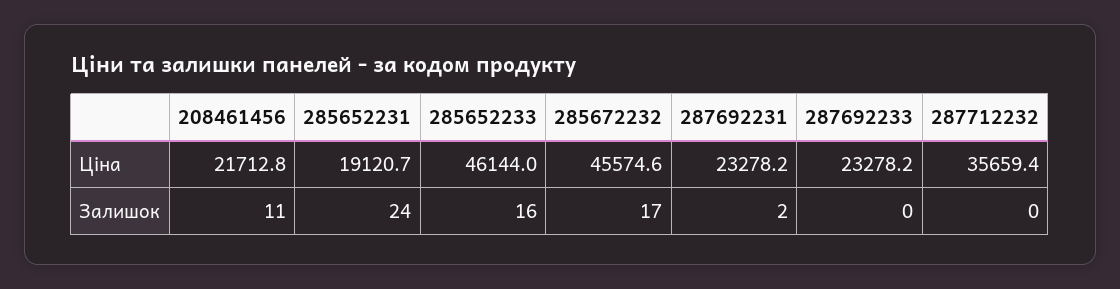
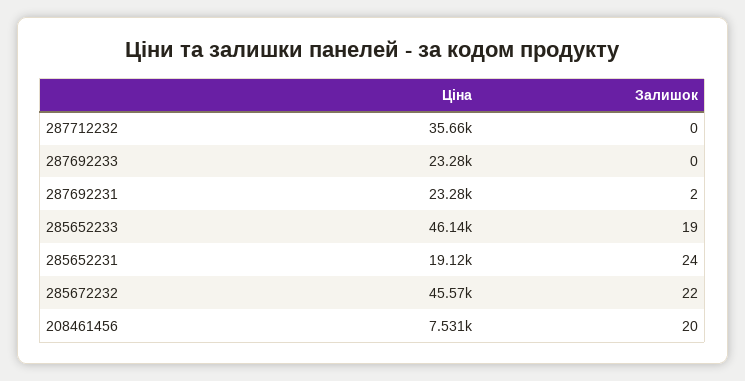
208461456, Ціна: 21712.8 -> 7531
208461456, Залишок: 11 -> 20
285652233, Залишок: 16 -> 19
285672232, Залишок: 17 -> 22

